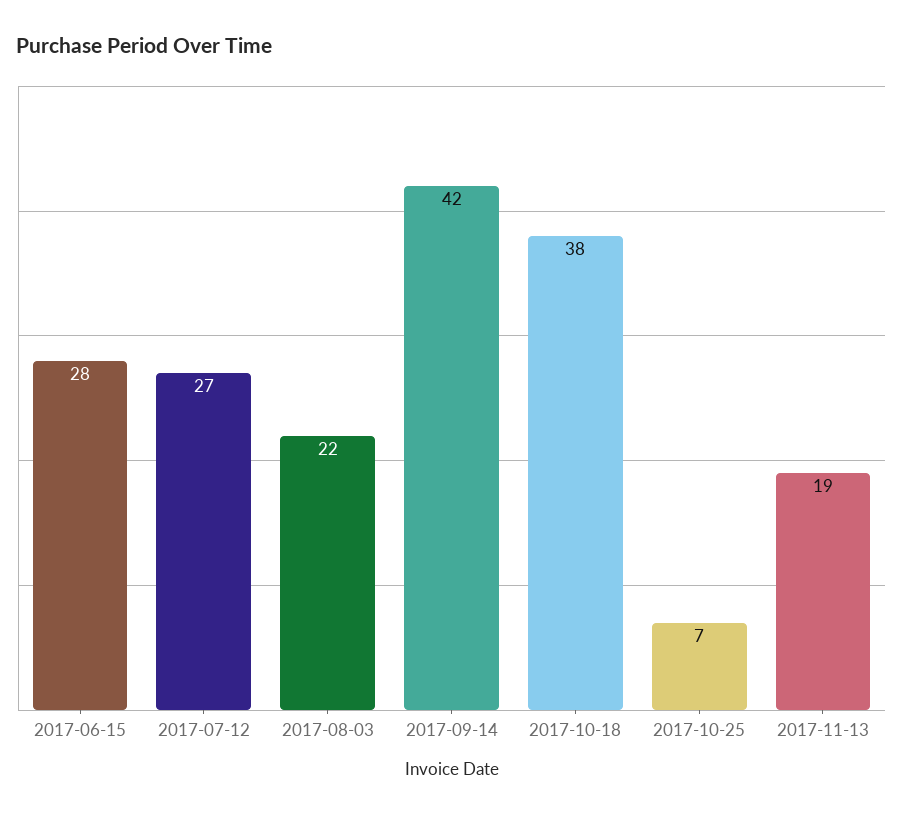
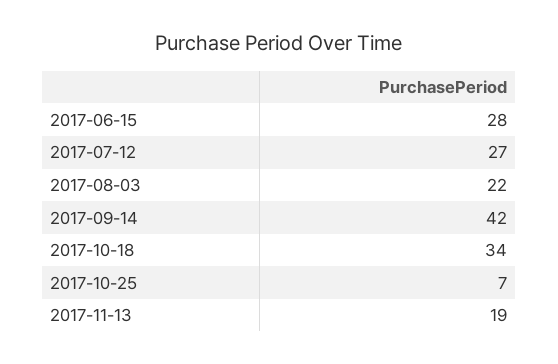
2017-10-18: 38 -> 34

